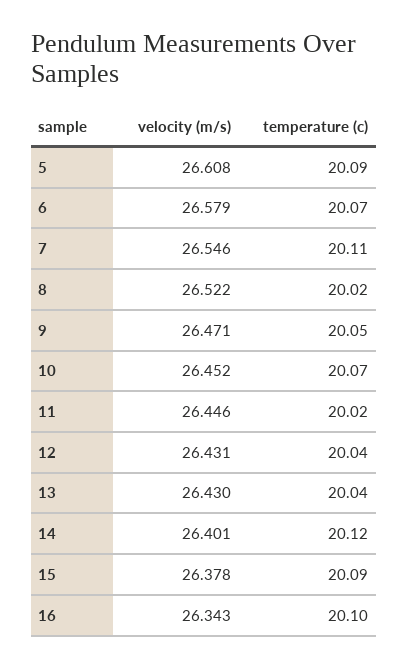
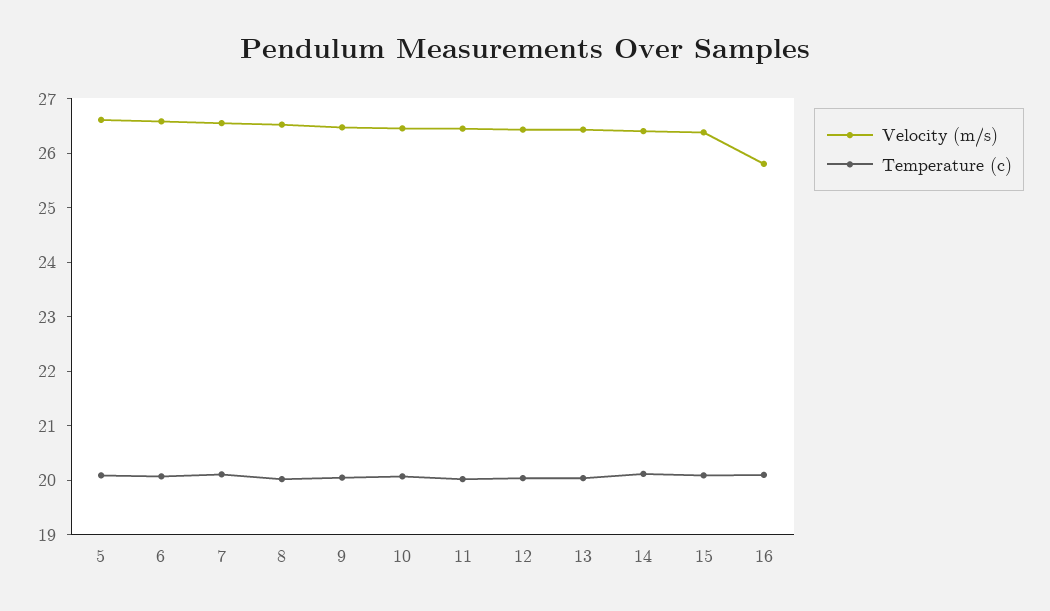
velocity (m/s), 16: 26.343 -> 25.8

